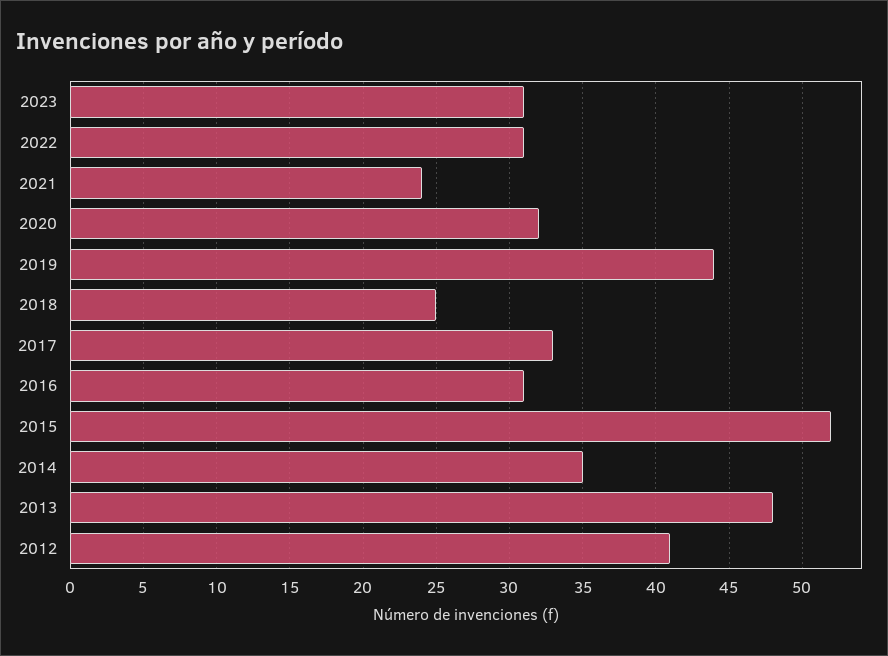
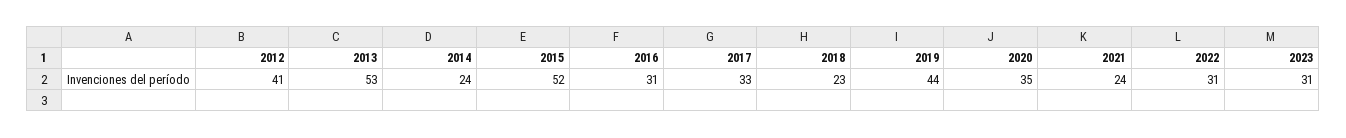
2020: 32 -> 35
2018: 25 -> 23
2014: 35 -> 24
2013: 48 -> 53

